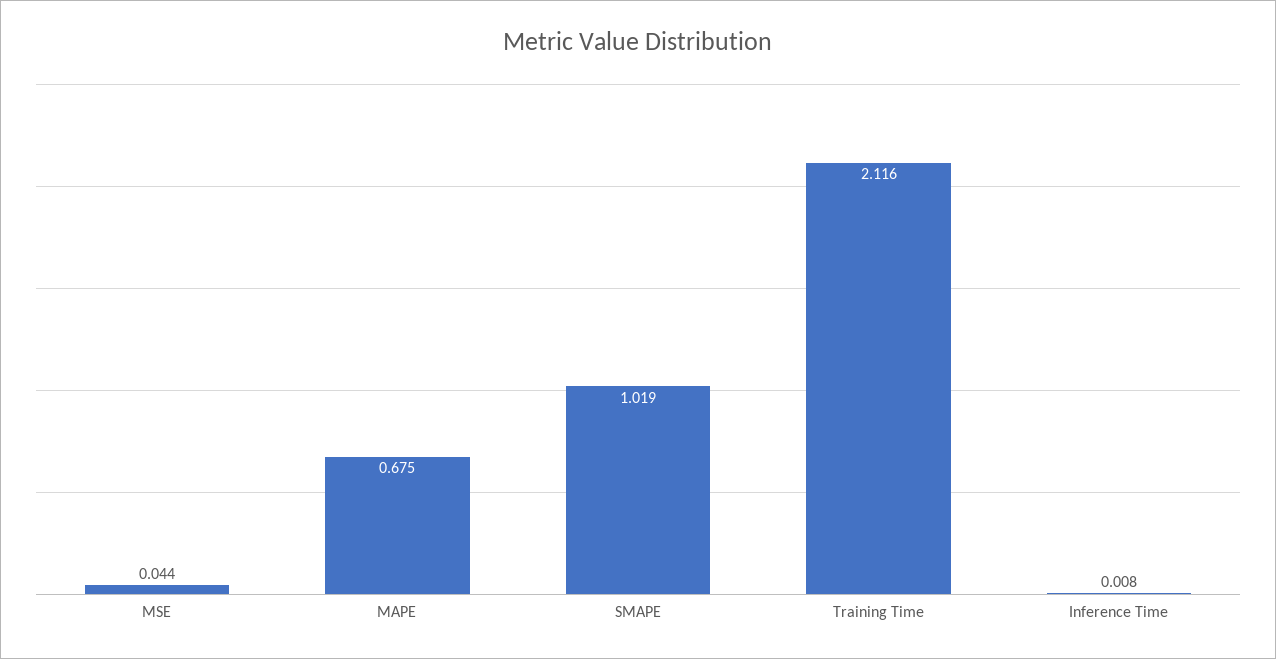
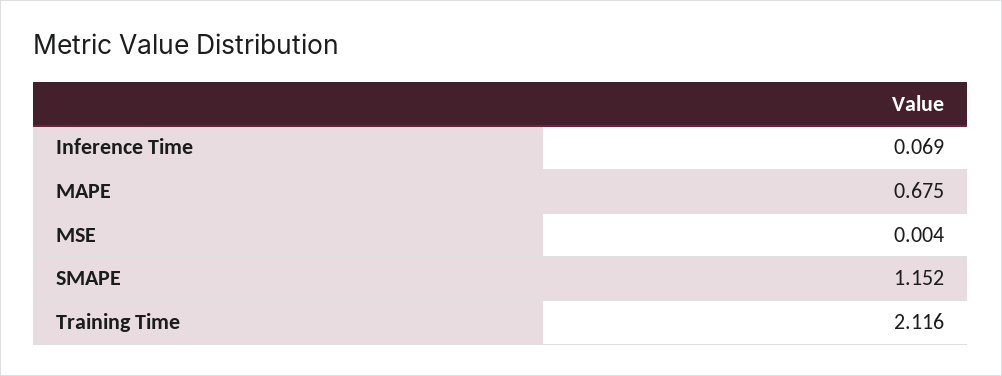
MSE: 0.044 -> 0.004
SMAPE: 1.019 -> 1.152
Inference Time: 0.008 -> 0.069

